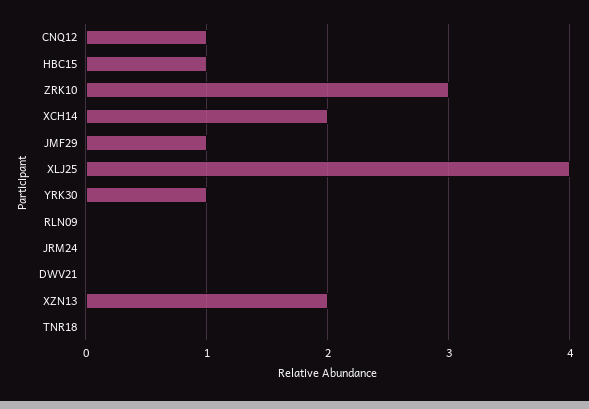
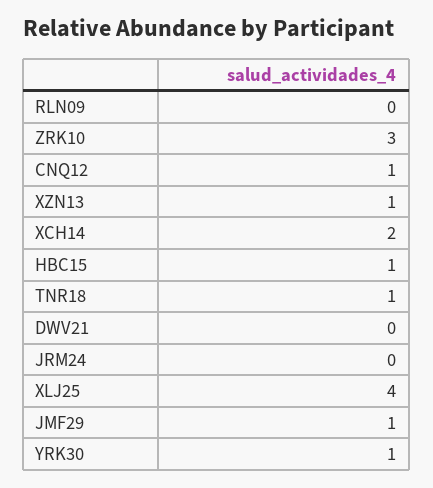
XZN13: 2 -> 1
TNR18: 0 -> 1

